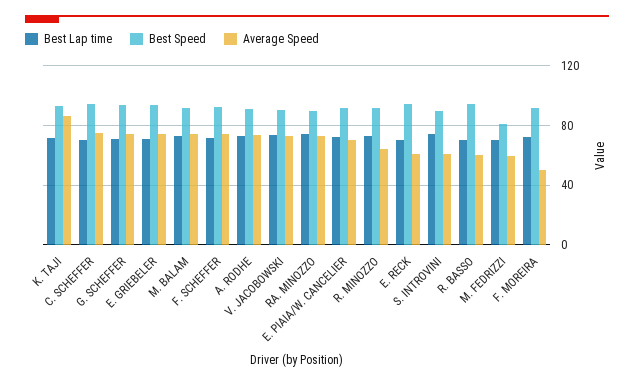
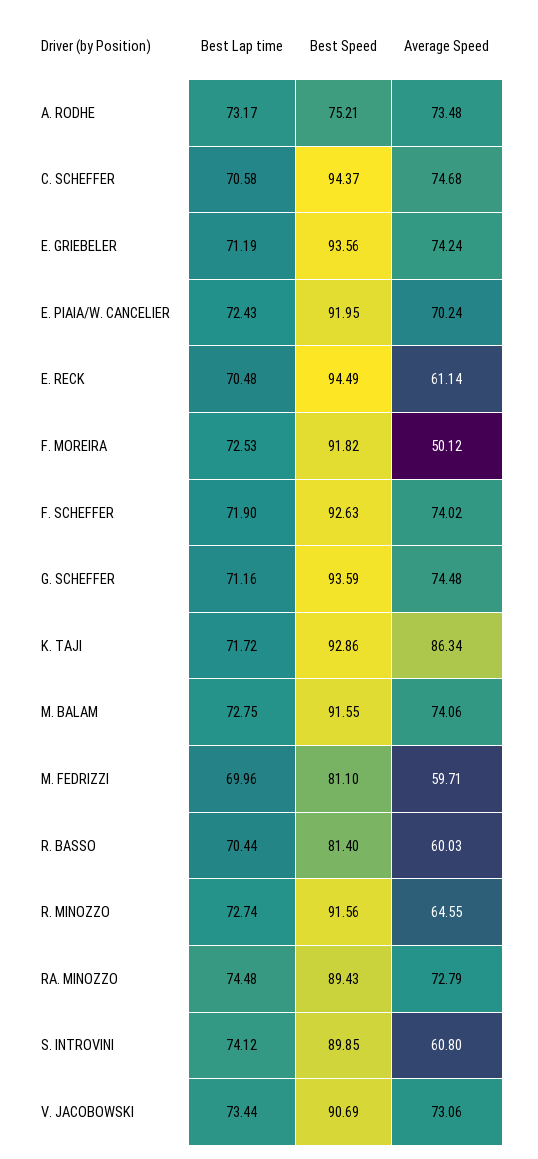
Best Speed, A. RODHE: 90 -> 75.21
Best Speed, R. BASSO: 95 -> 81.4

